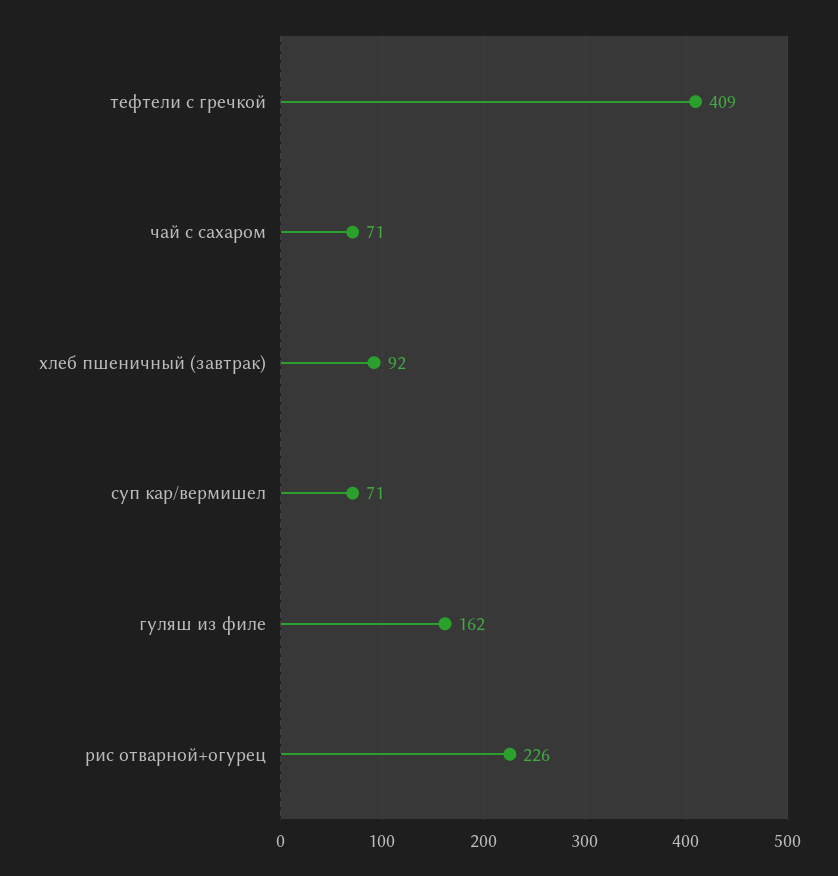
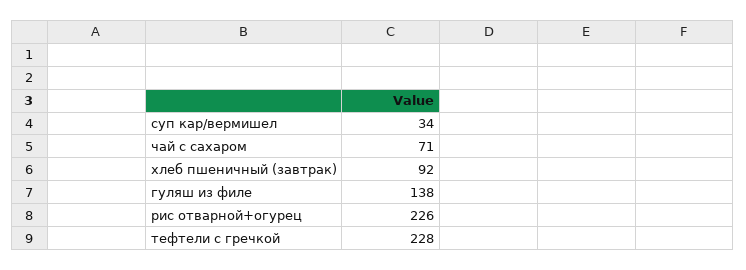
тефтели с гречкой: 409 -> 228
суп кар/вермишел: 71 -> 34
гуляш из филе: 162 -> 138

